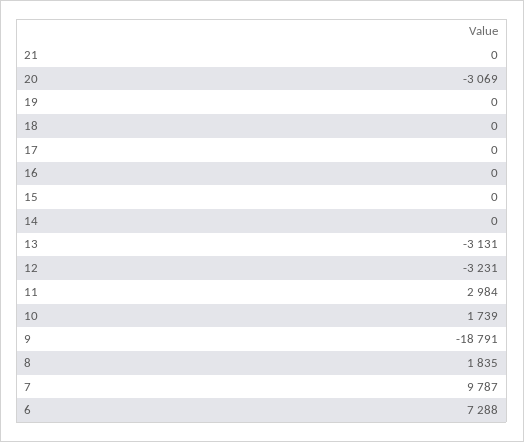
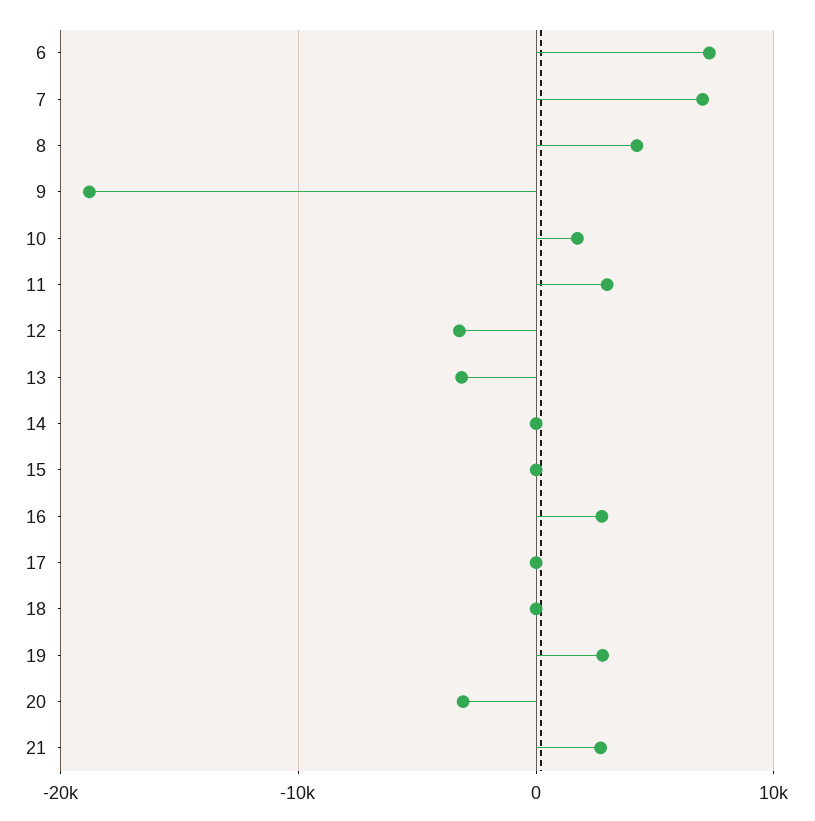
21: 0 -> 3000
19: 0 -> 3000
16: 0 -> 3000
8: 1835 -> 4000
7: 9787 -> 7000

